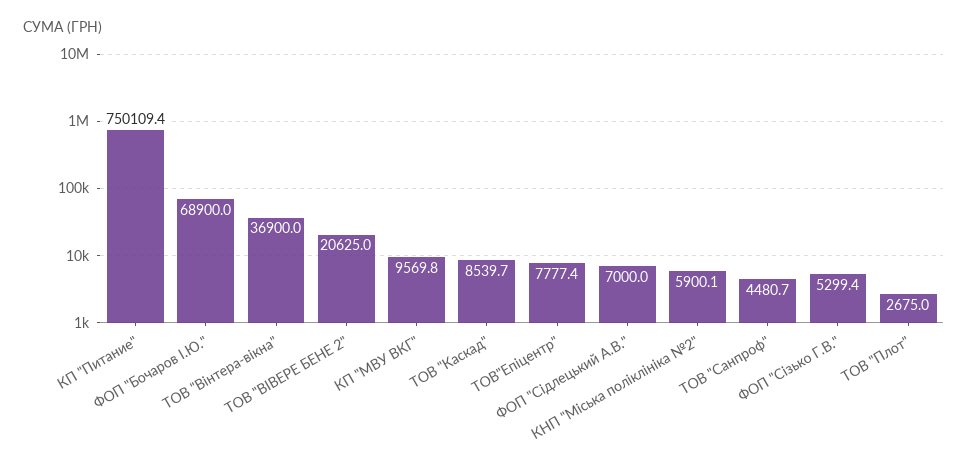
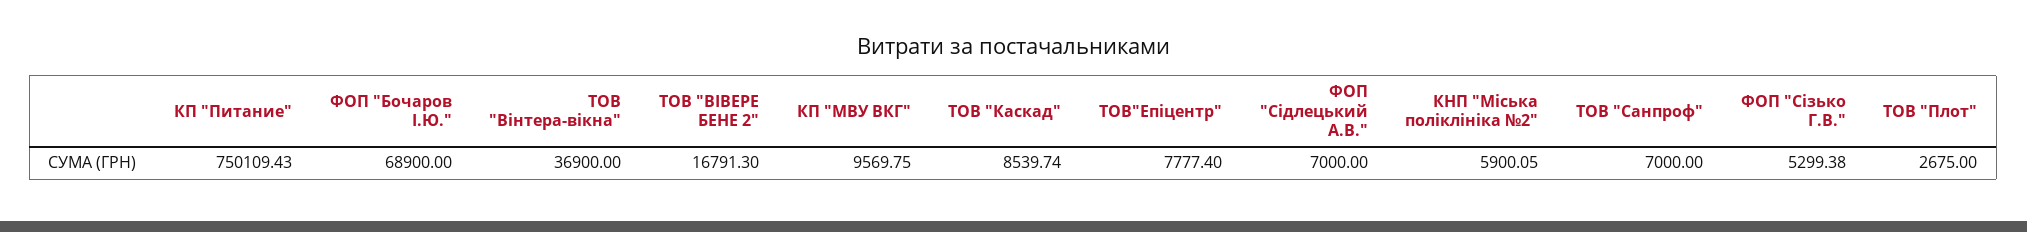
ТОВ "ВІВЕРЕ БЕНЕ 2": 20625 -> 16791.3
ТОВ "Санпроф": 4480.7 -> 7000

